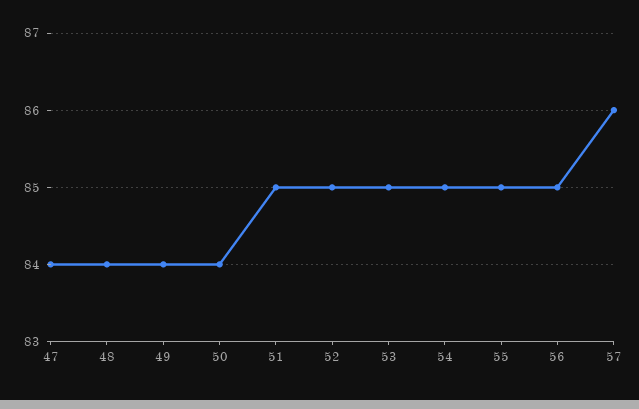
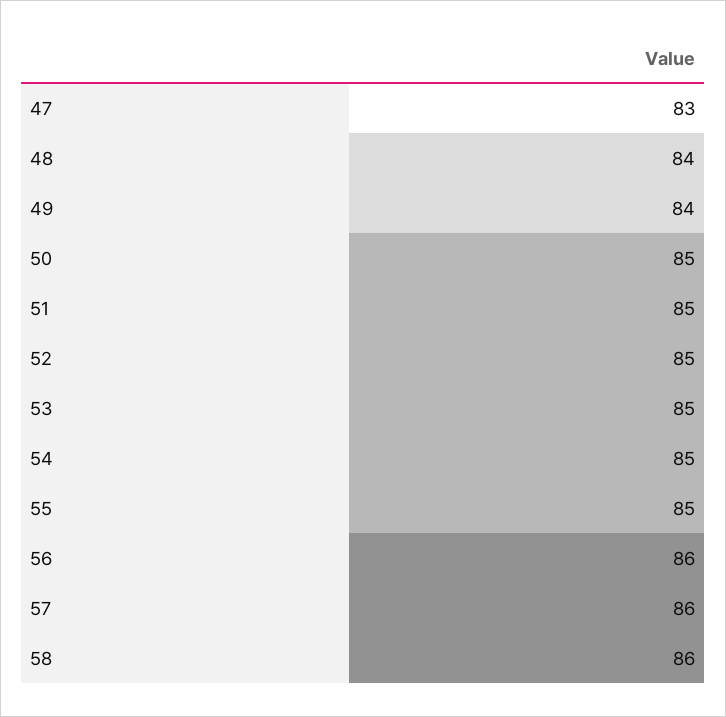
47: 84 -> 83
50: 84 -> 85
56: 85 -> 86
58: none -> 86

